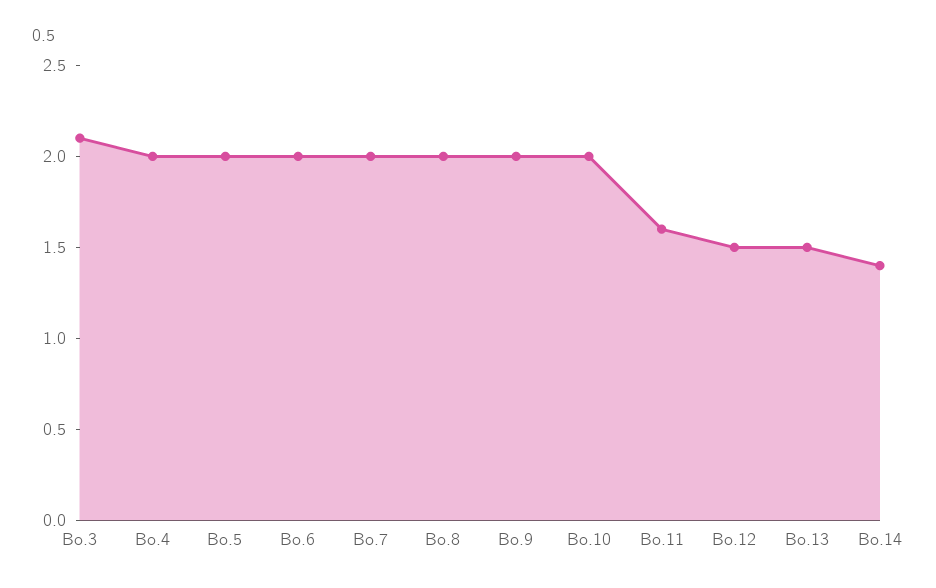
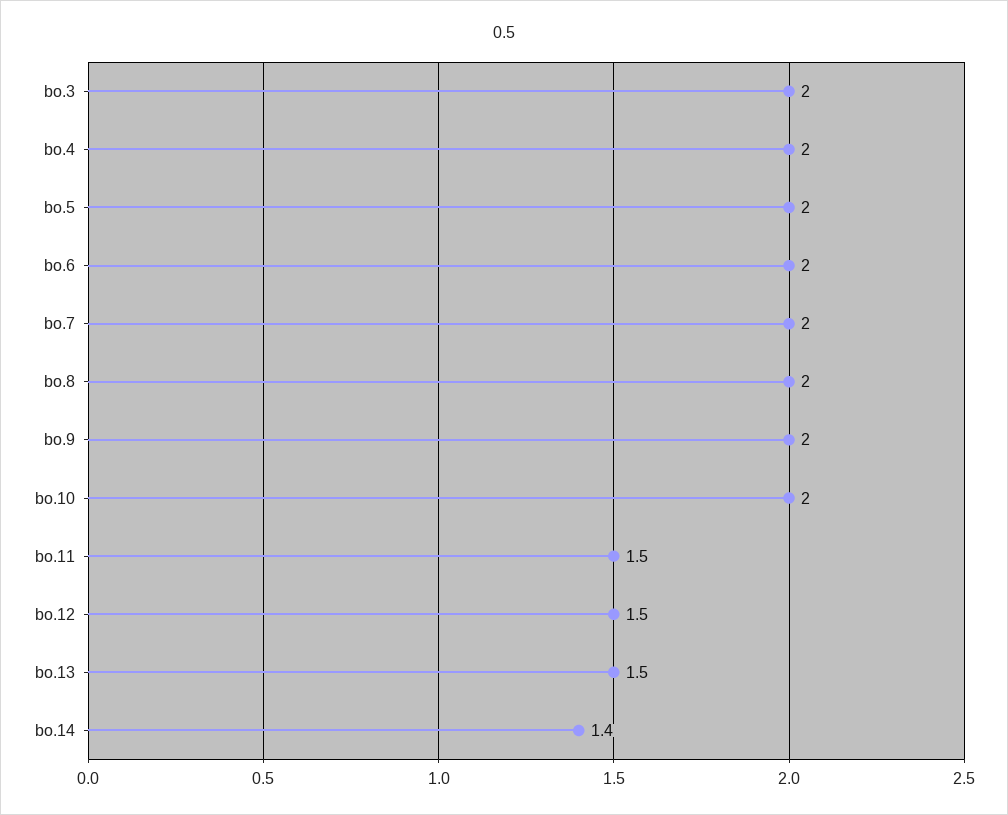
Bo.3: 2.1 -> 2
Bo.11: 1.6 -> 1.5

